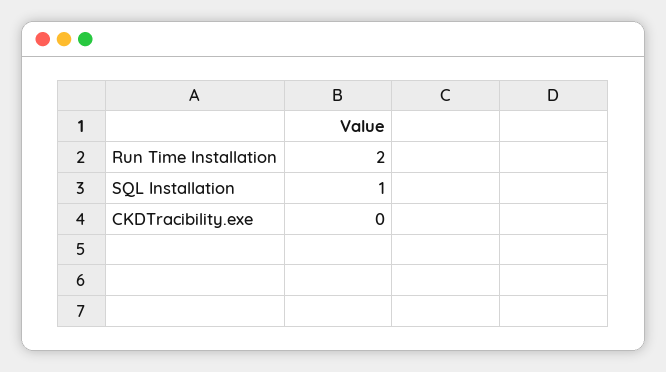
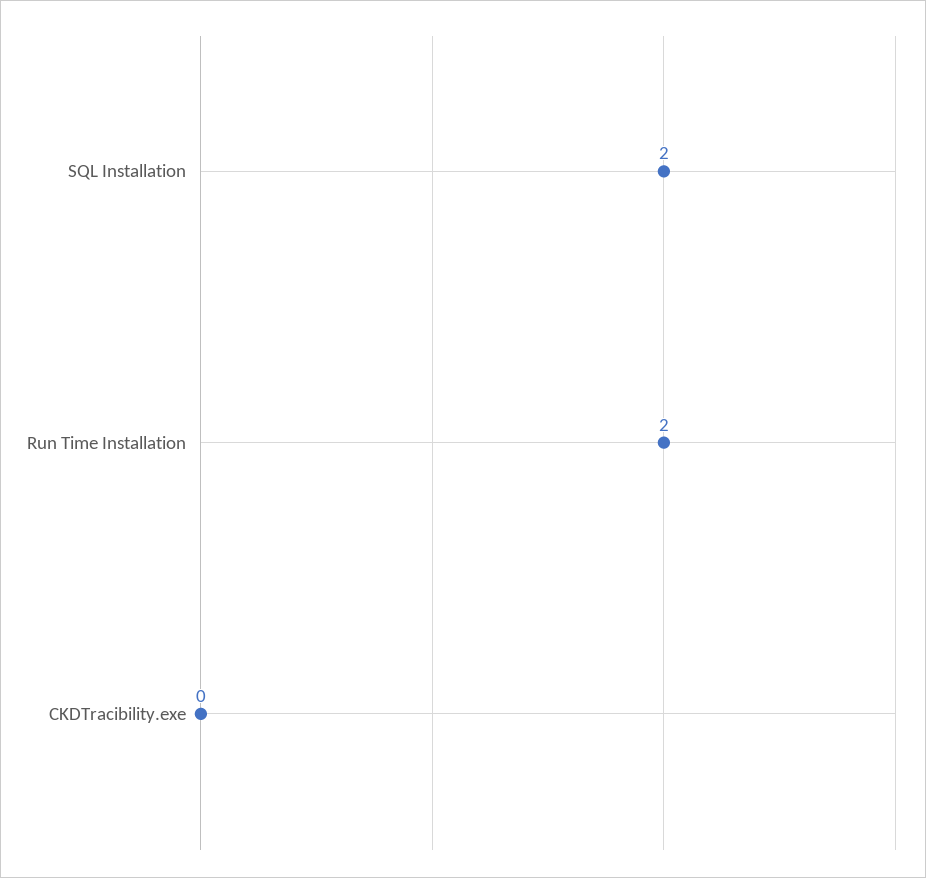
SQL Installation: 1 -> 2

